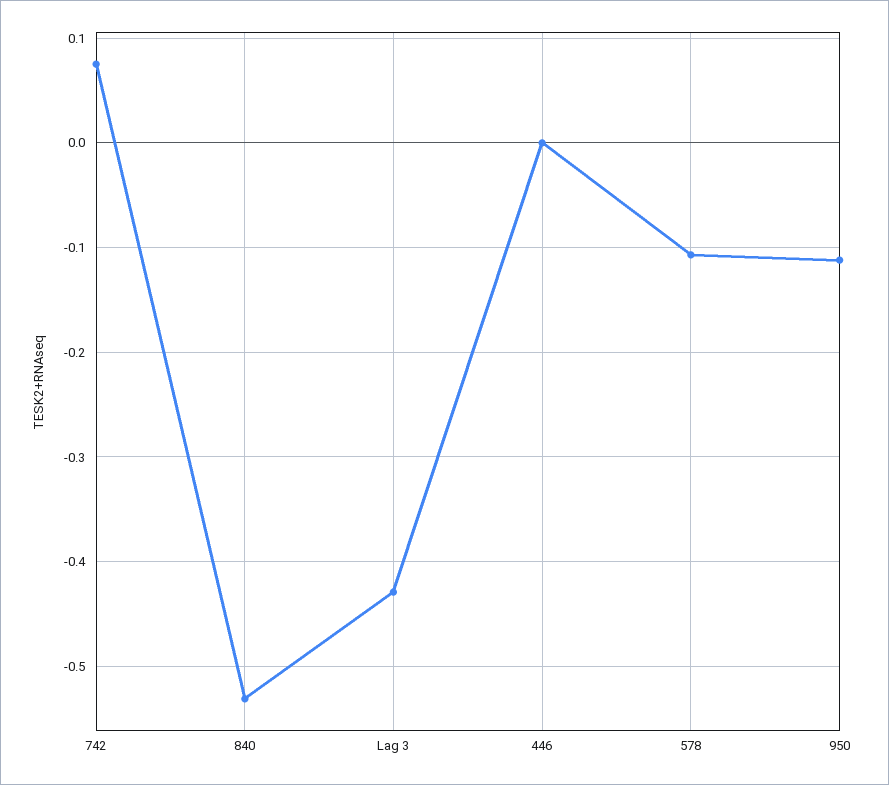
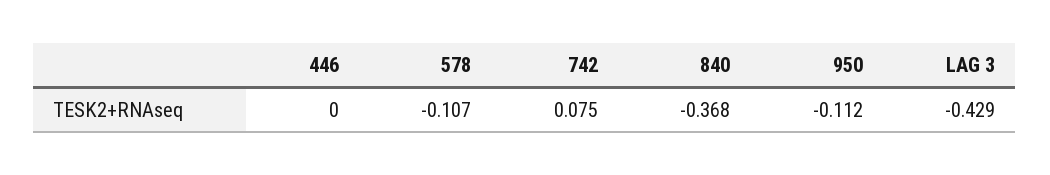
840: -0.53 -> -0.368

